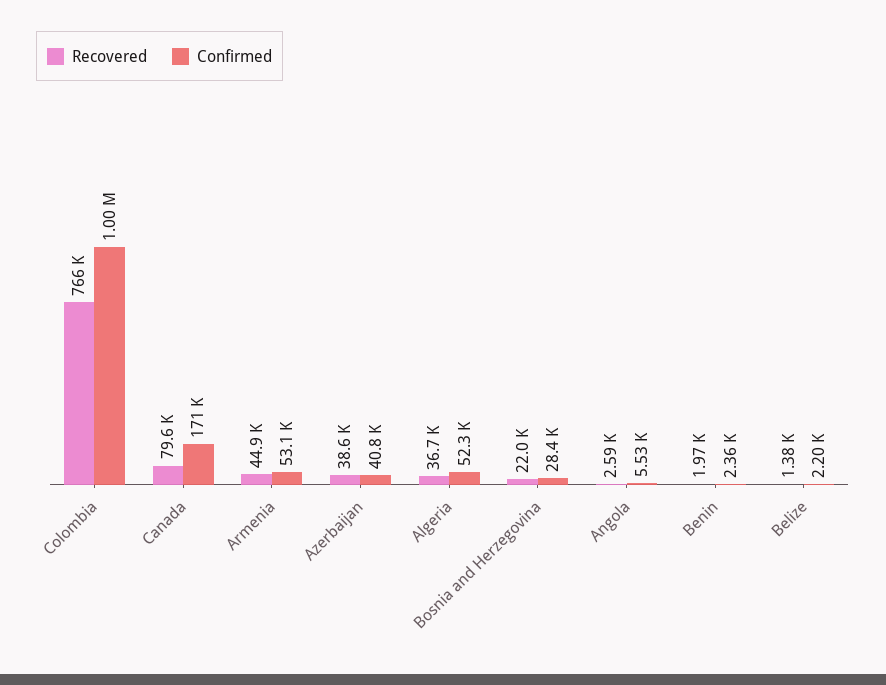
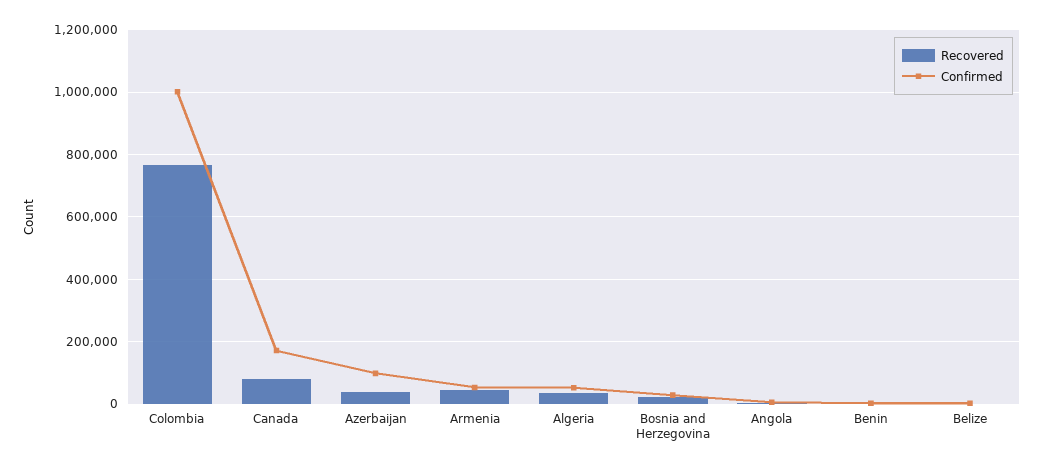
Confirmed, Azerbaijan: 40800 -> 100000

